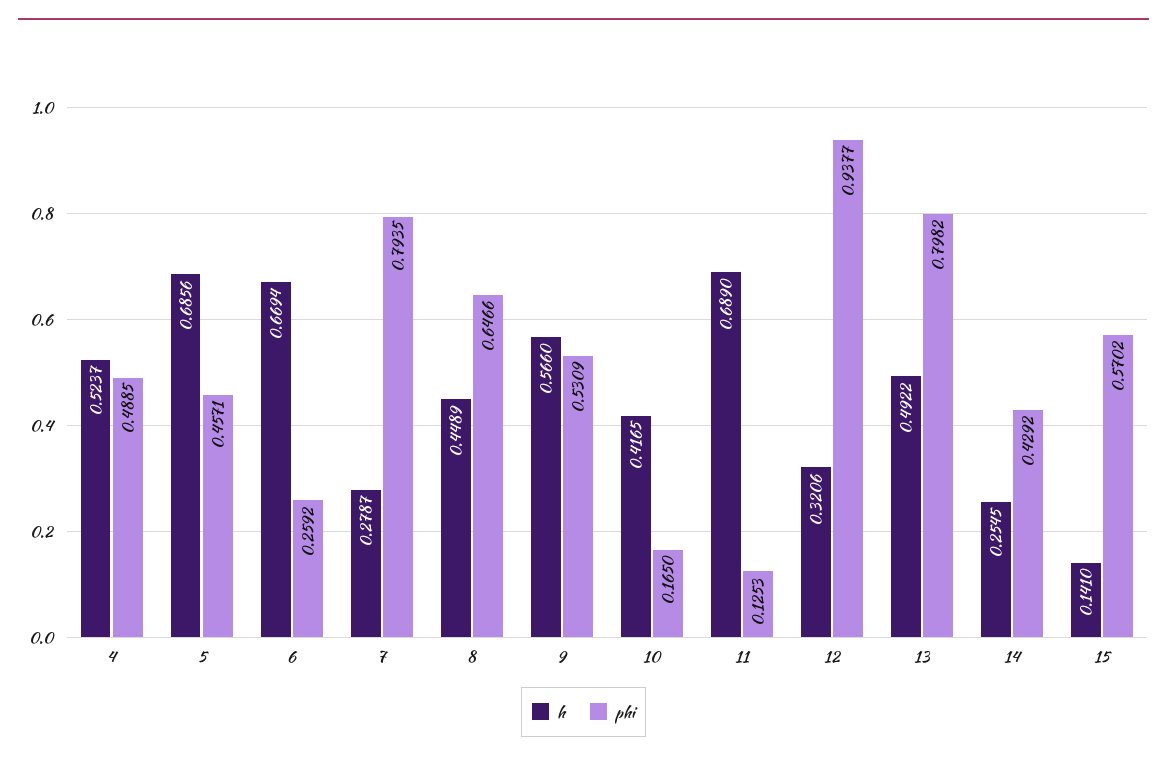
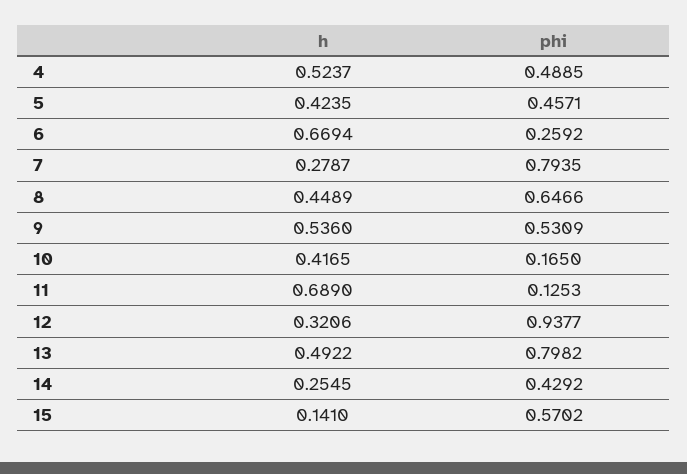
h, 5: 0.6856 -> 0.4235
h, 9: 0.566 -> 0.536

